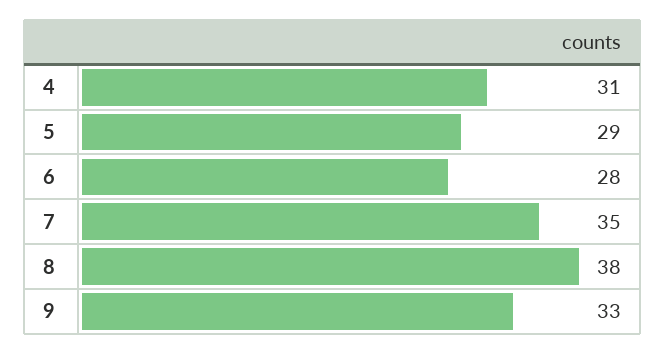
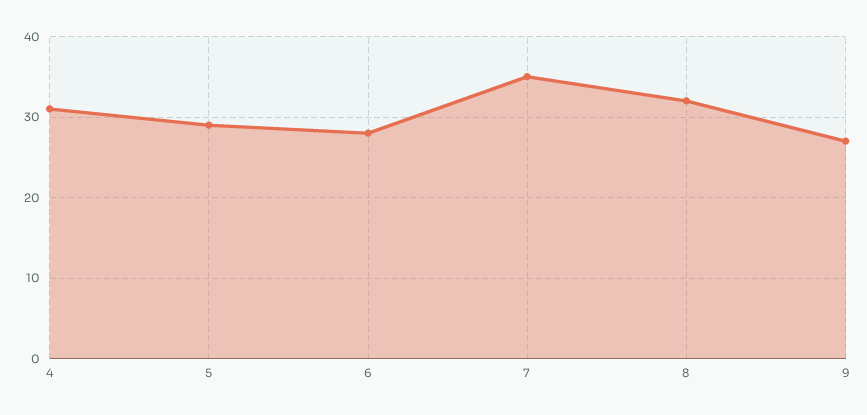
8: 38 -> 32
9: 33 -> 27

